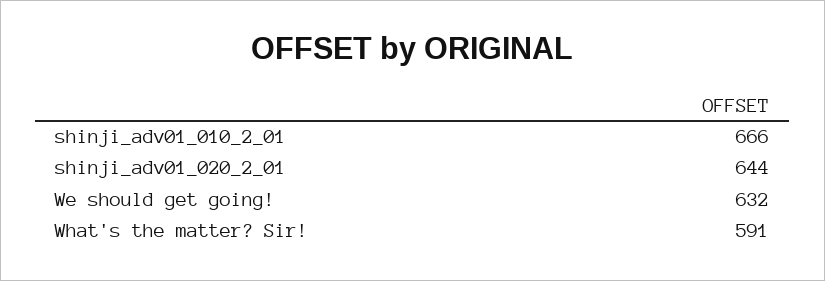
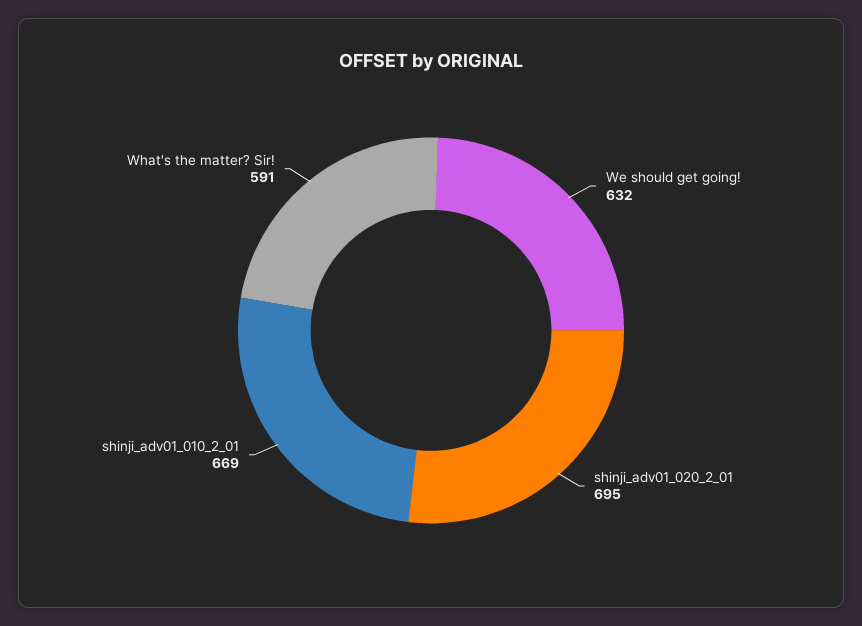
shinji_adv01_010_2_01: 666 -> 669
shinji_adv01_020_2_01: 644 -> 695

